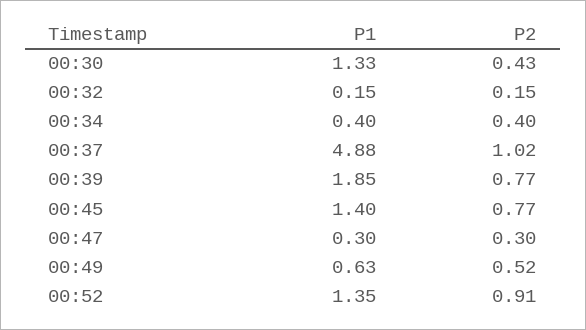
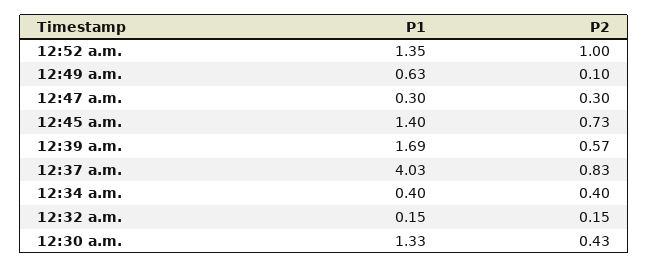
P1, 00:37: 4.88 -> 4.03
P2, 00:37: 1.02 -> 0.83
P1, 00:39: 1.85 -> 1.69
P2, 00:39: 0.77 -> 0.57
P2, 00:45: 0.77 -> 0.73
P2, 00:49: 0.52 -> 0.1
P2, 00:52: 0.91 -> 1

